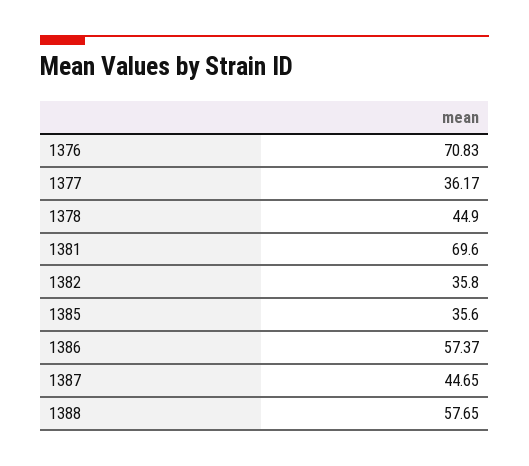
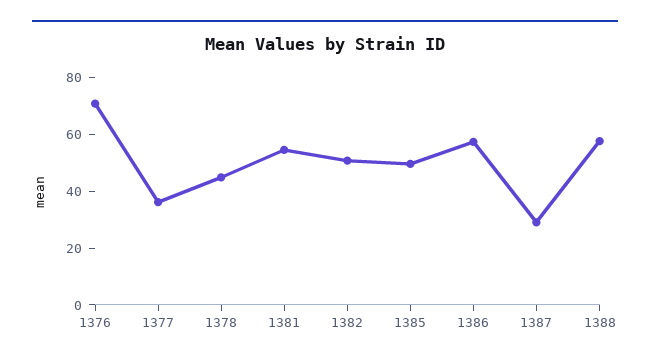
1381: 69.6 -> 55
1382: 35.8 -> 50
1385: 35.6 -> 50
1387: 44.65 -> 30

